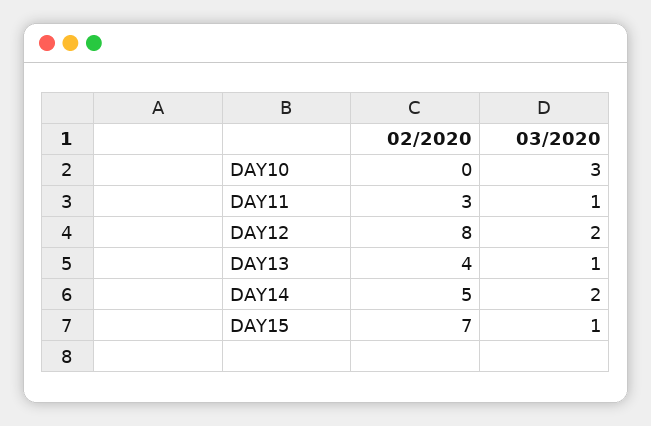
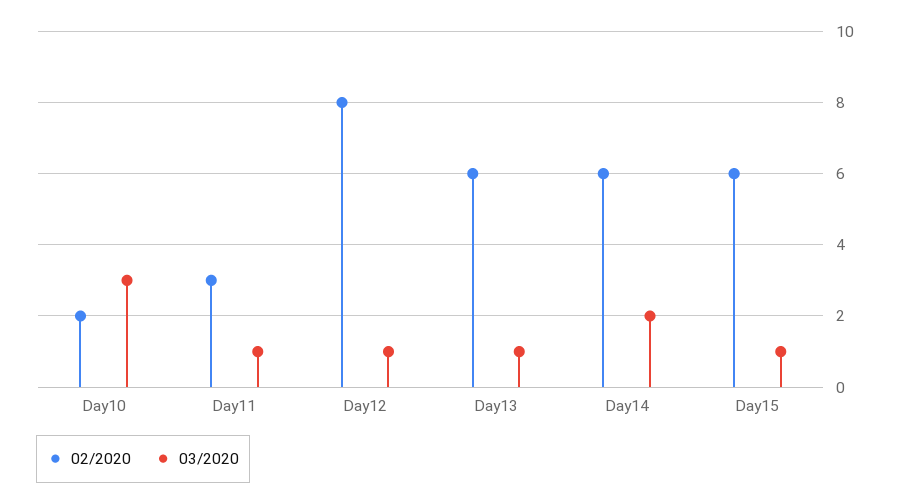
02/2020, DAY10: 0 -> 2
03/2020, DAY12: 2 -> 1
02/2020, DAY13: 4 -> 6
02/2020, DAY14: 5 -> 6
02/2020, DAY15: 7 -> 6

